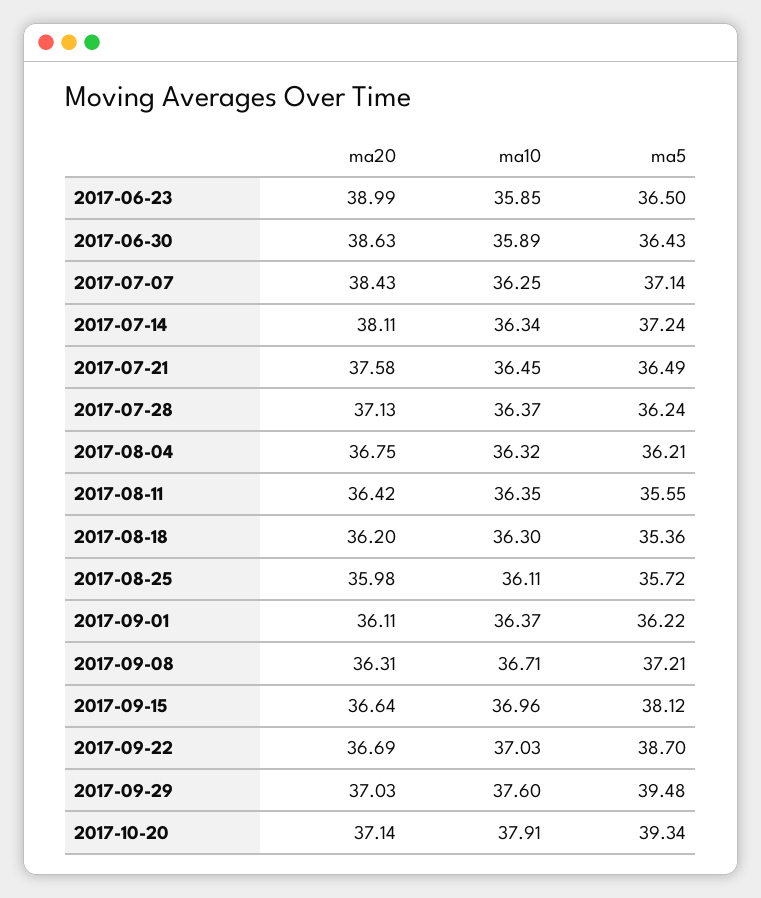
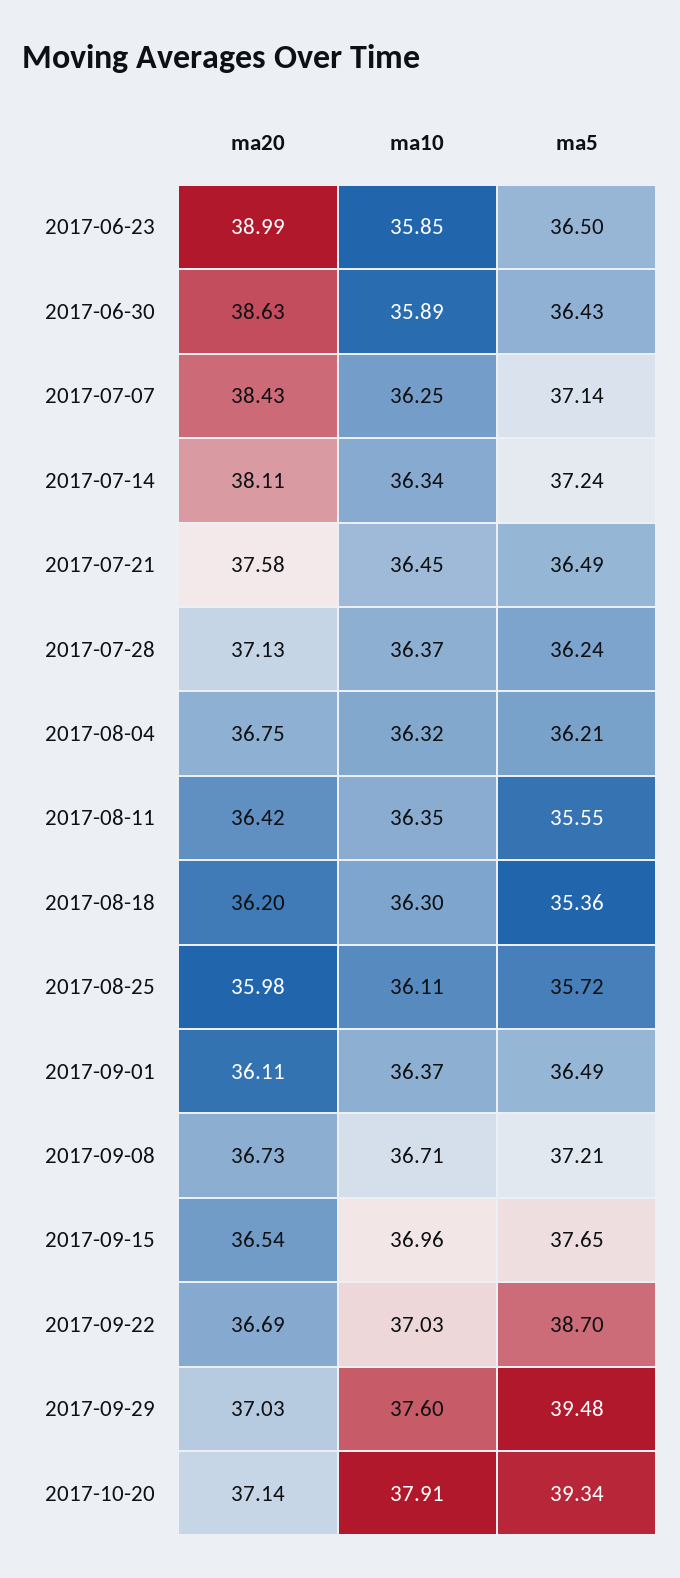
ma5, 2017-09-01: 36.22 -> 36.49
ma20, 2017-09-08: 36.31 -> 36.73
ma20, 2017-09-15: 36.64 -> 36.54
ma5, 2017-09-15: 38.12 -> 37.65

